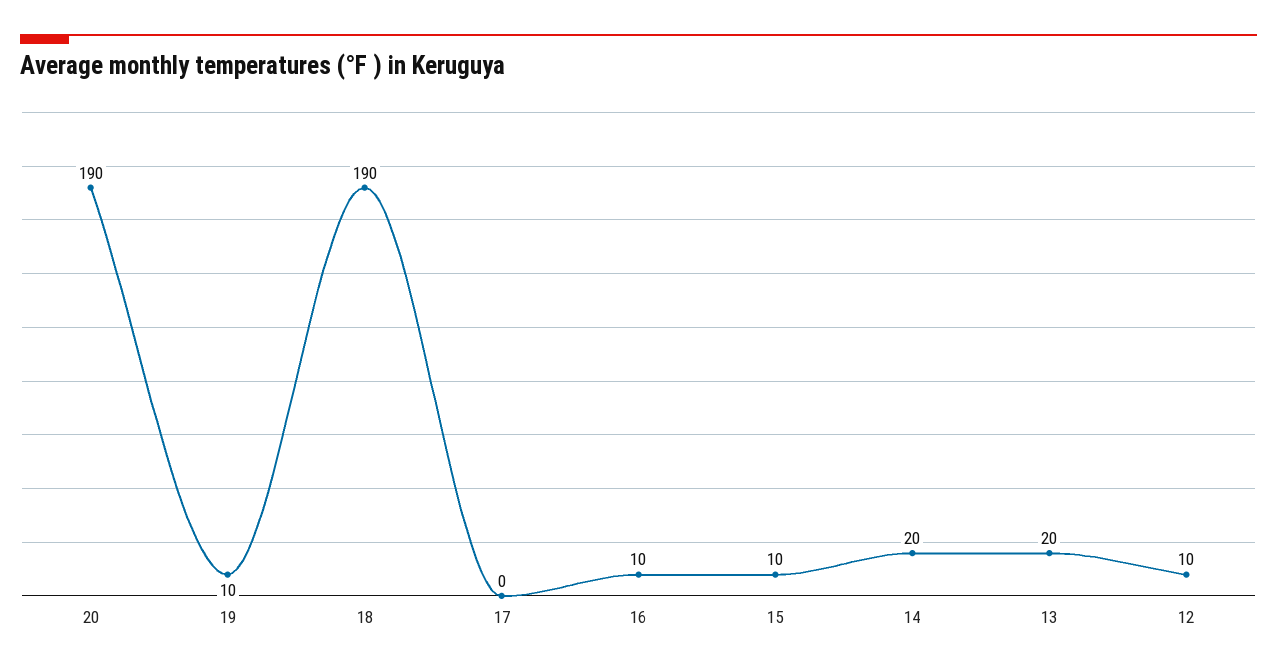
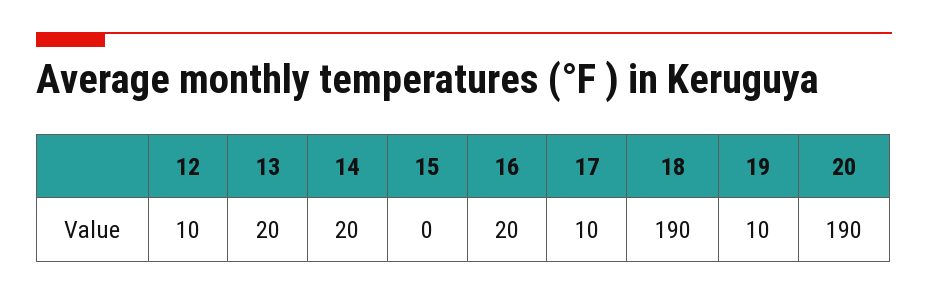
17: 0 -> 10
16: 10 -> 20
15: 10 -> 0

